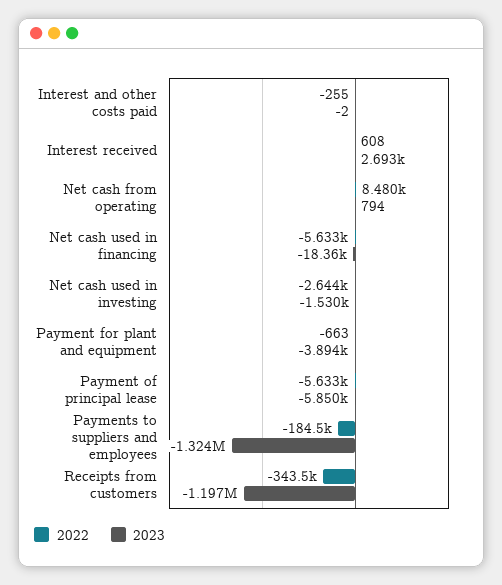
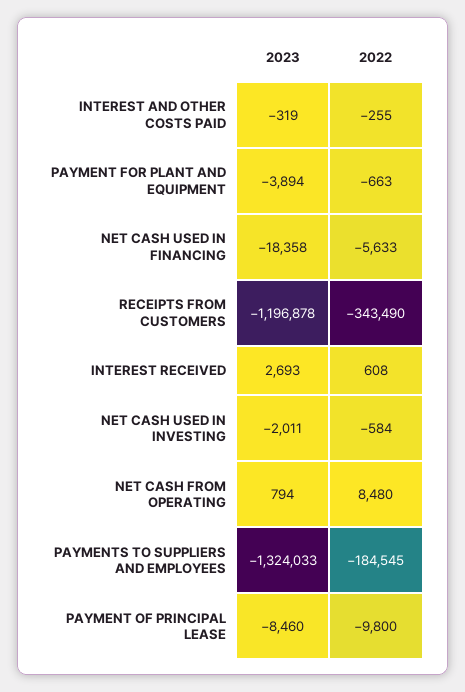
2023, Interest and other costs paid: -2 -> -319
2022, Net cash used in investing: -2644 -> -584
2023, Net cash used in investing: -1530 -> -2011
2022, Payment of principal lease: -5633 -> -9800
2023, Payment of principal lease: -5850 -> -8460

